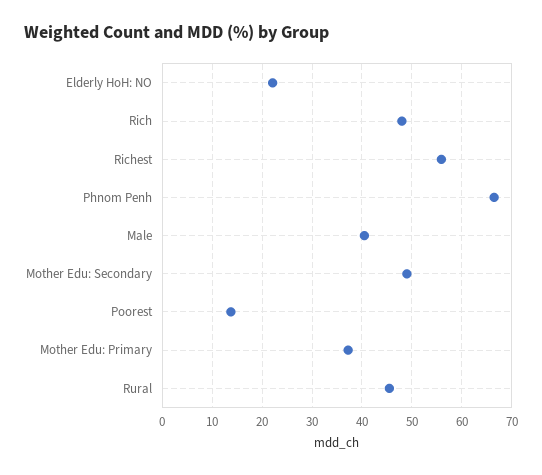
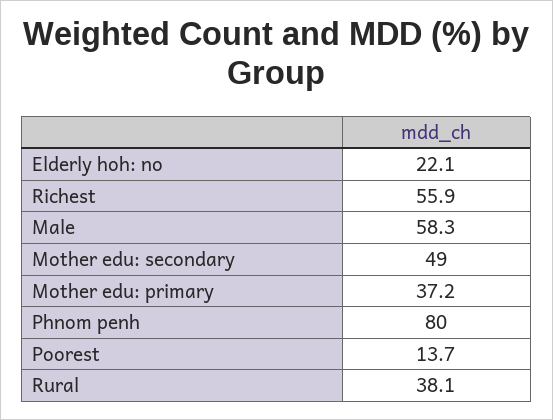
Rich: 48 -> none
Phnom Penh: 66 -> 80
Male: 40 -> 58.3
Rural: 46 -> 38.1

